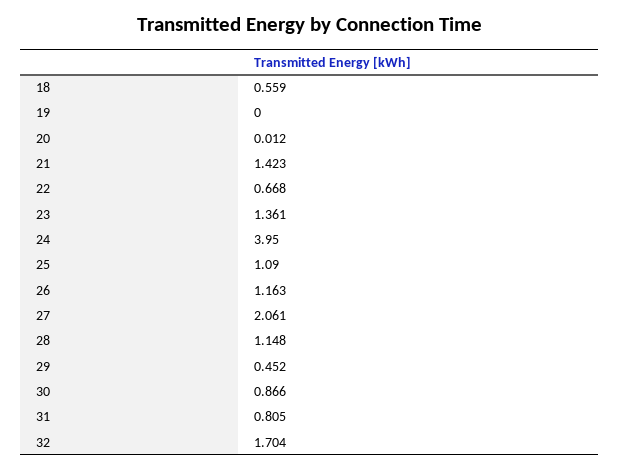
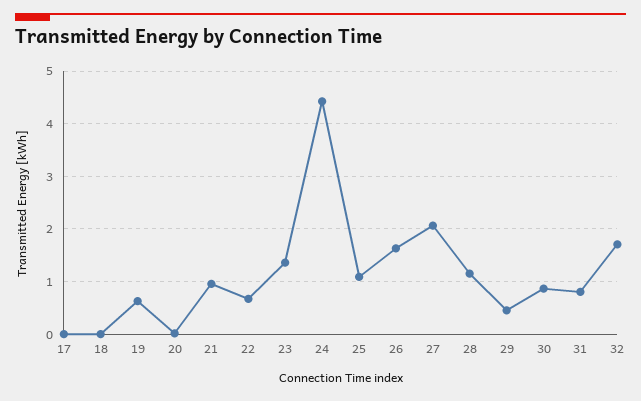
18: 0.559 -> 0
19: 0 -> 0.6
21: 1.423 -> 1
24: 3.95 -> 4.4
26: 1.163 -> 1.6
17: none -> 0

